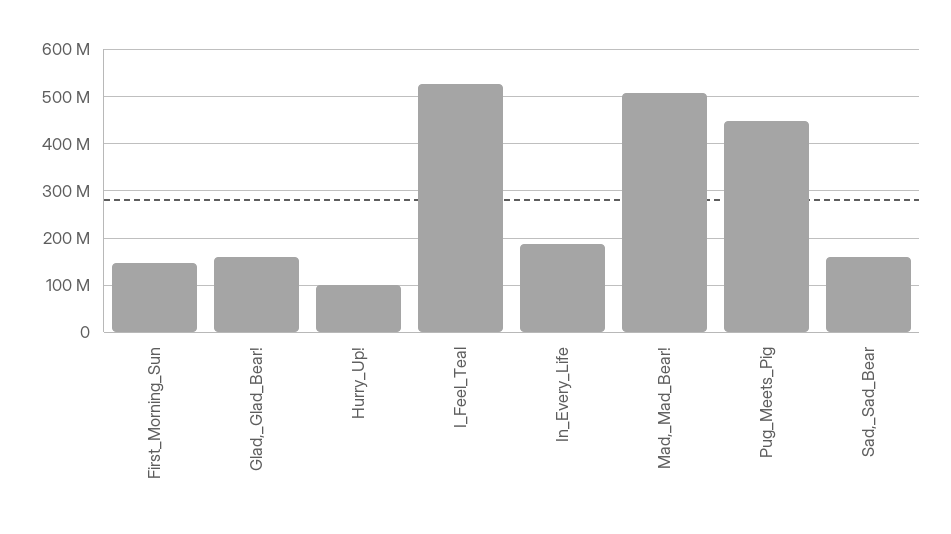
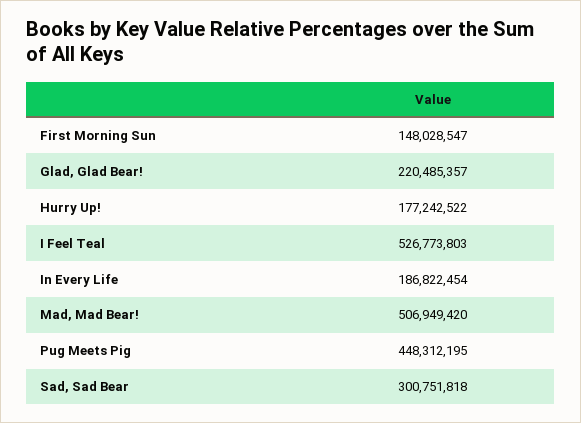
Glad,_Glad_Bear!: 160000000 -> 220485357
Hurry_Up!: 100000000 -> 177242522
Sad,_Sad_Bear: 160000000 -> 300751818

